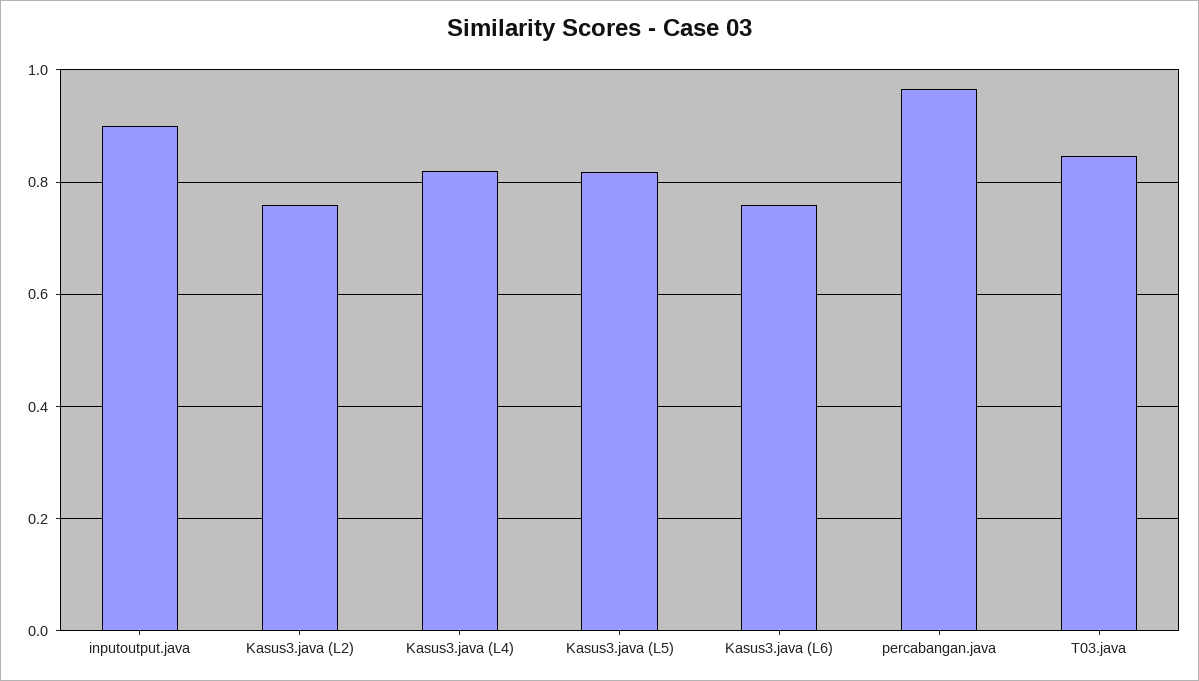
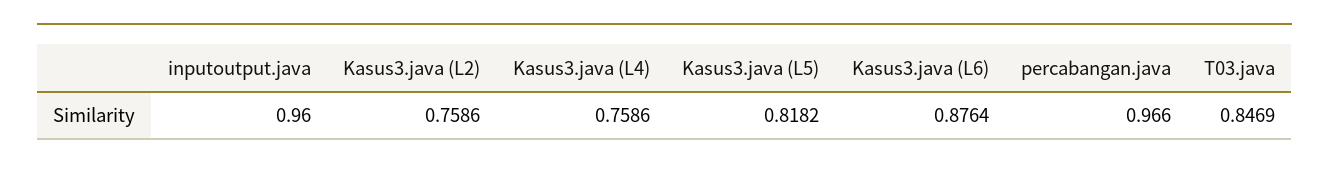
inputoutput.java: 0.9 -> 0.96
Kasus3.java (L4): 0.82 -> 0.7586
Kasus3.java (L6): 0.76 -> 0.8764

